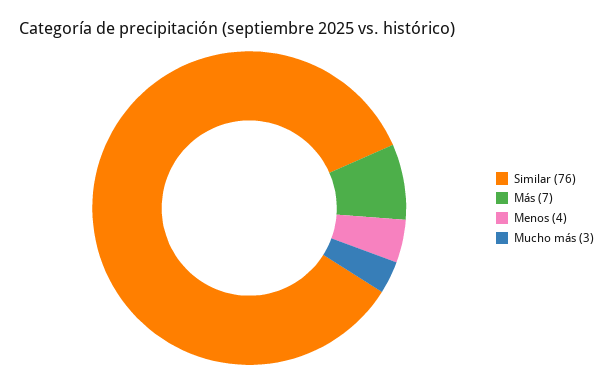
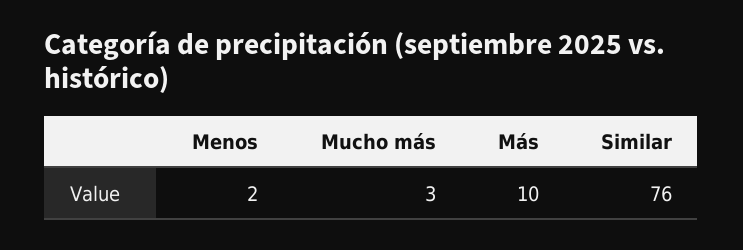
Más: 7 -> 10
Menos: 4 -> 2

